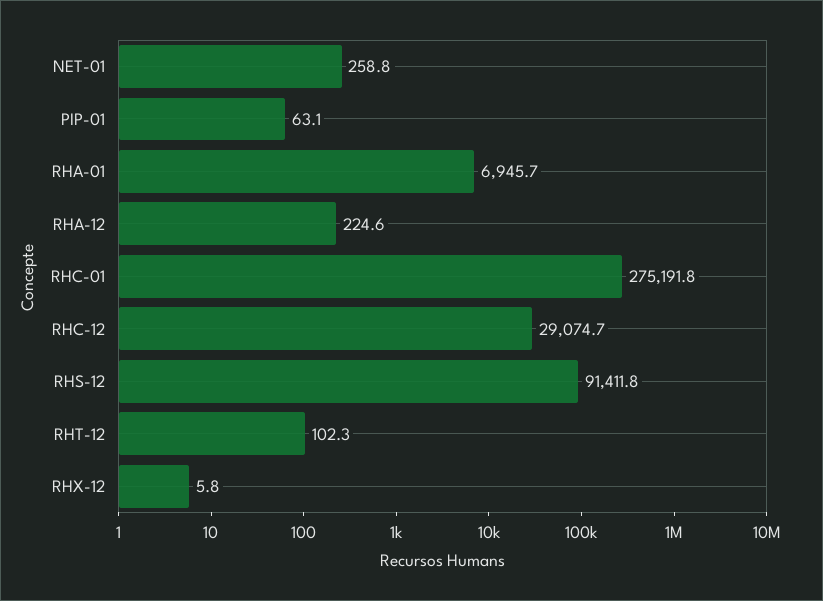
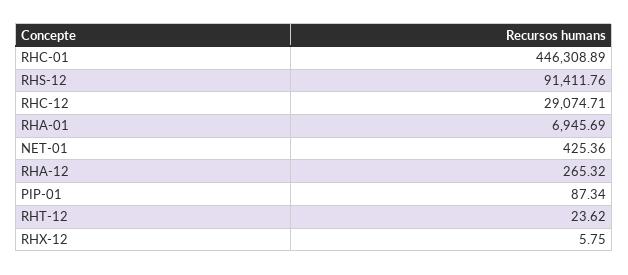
NET-01: 258.8 -> 425.36
PIP-01: 63.1 -> 87.34
RHA-12: 224.6 -> 265.32
RHC-01: 275191.8 -> 446308.89
RHT-12: 102.3 -> 23.62

